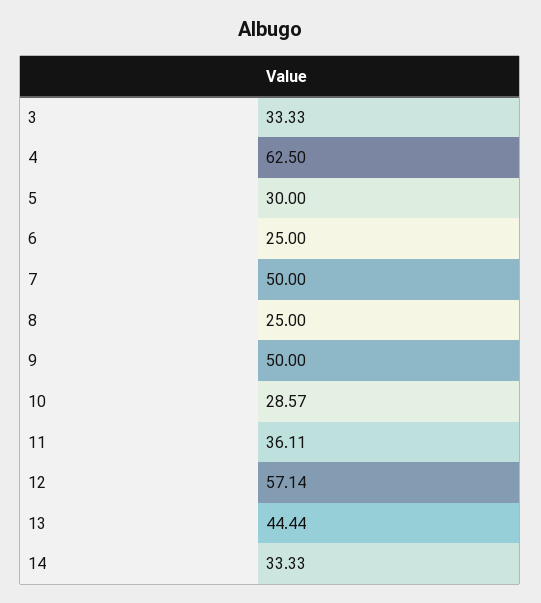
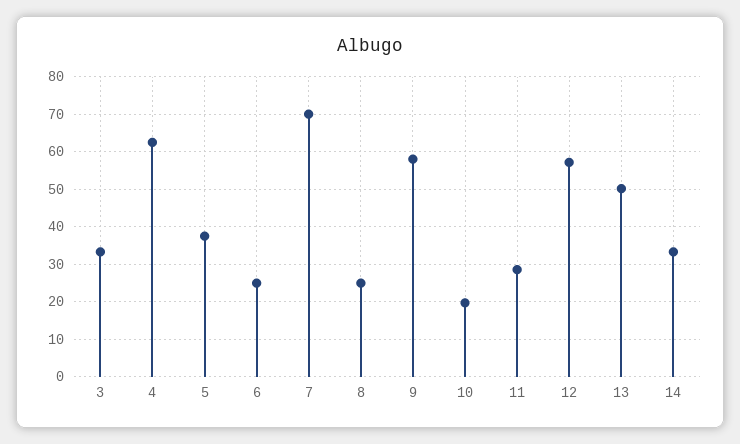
5: 30 -> 38
7: 50 -> 70
9: 50 -> 58
10: 28.57 -> 20
11: 36.11 -> 28
13: 44.44 -> 50

